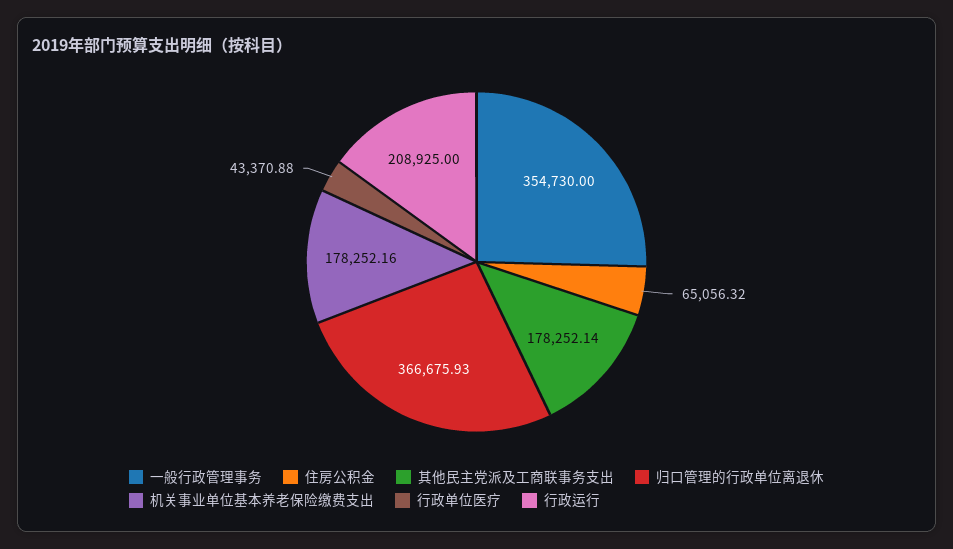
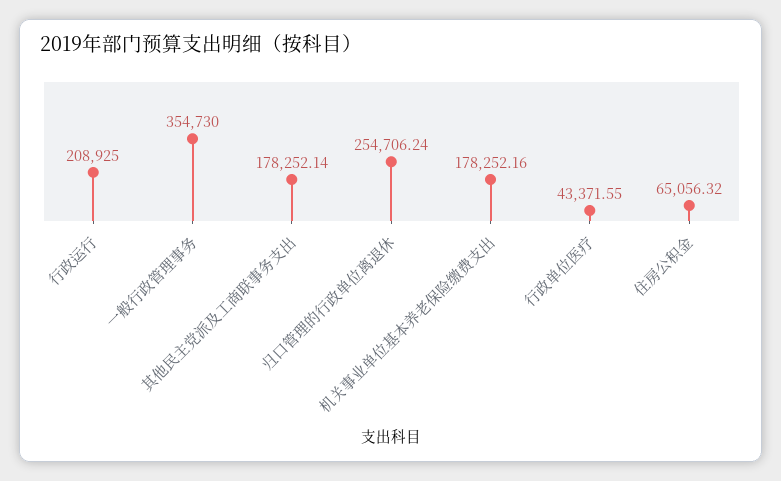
归口管理的行政单位离退休: 366675.93 -> 254706.24
行政单位医疗: 43370.88 -> 43371.55

